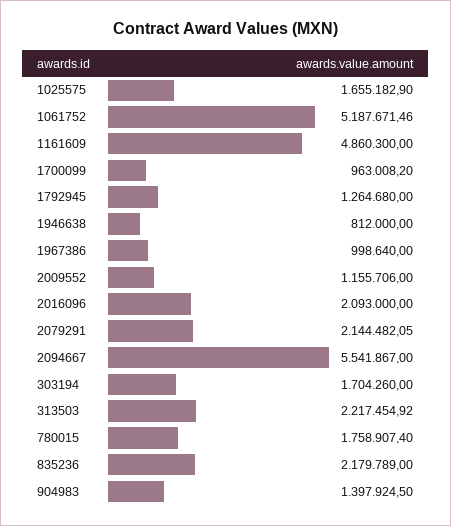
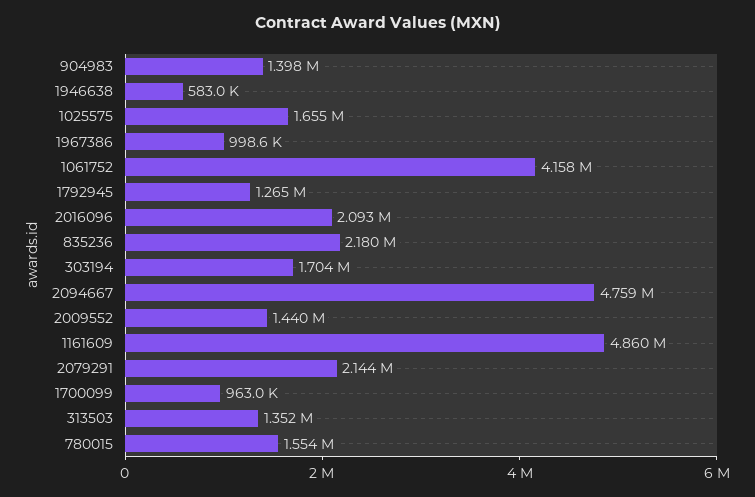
1061752: 5187671.46 -> 4158000
1946638: 812000 -> 583000
2009552: 1155706 -> 1440000
2094667: 5541867 -> 4759000
313503: 2217454.92 -> 1352000
780015: 1758907.4 -> 1554000

